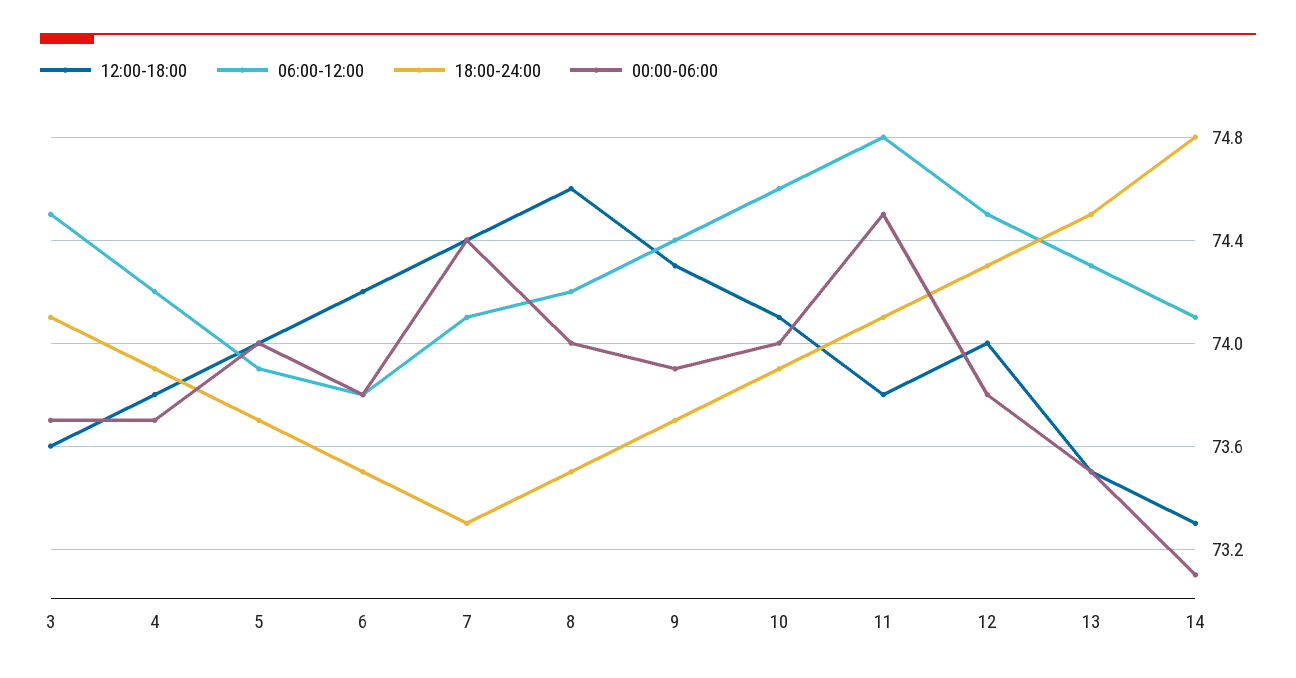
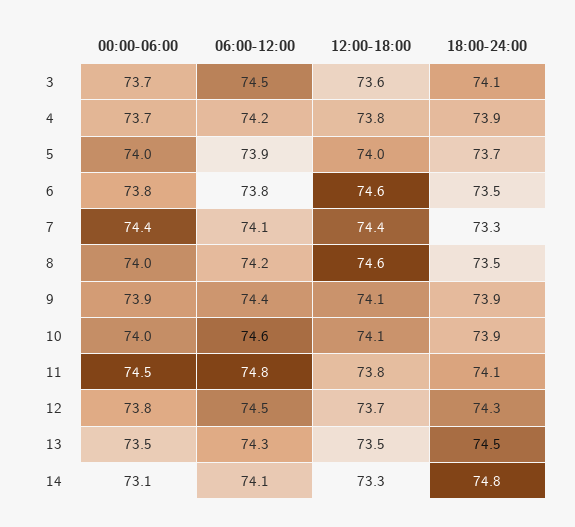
12:00-18:00, 6: 74.2 -> 74.6
12:00-18:00, 9: 74.3 -> 74.1
18:00-24:00, 9: 73.7 -> 73.9
12:00-18:00, 12: 74 -> 73.7

